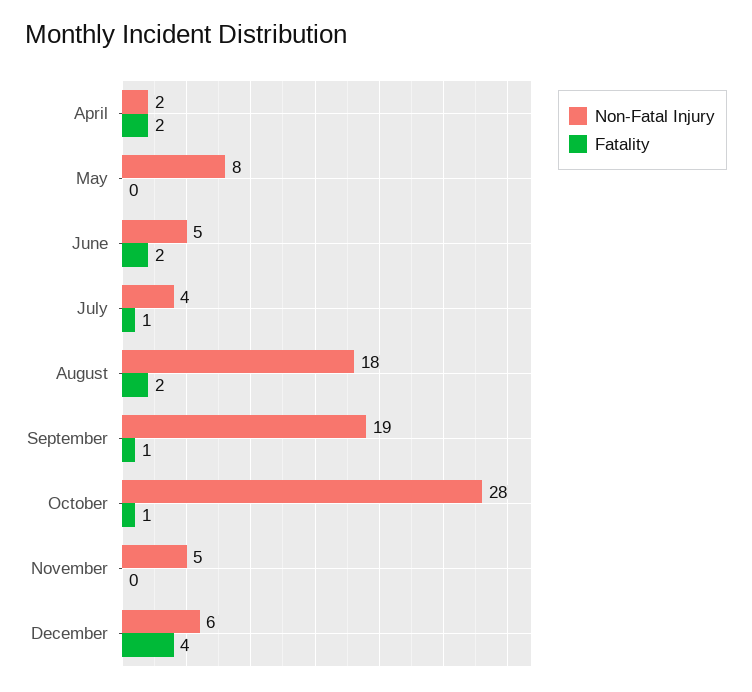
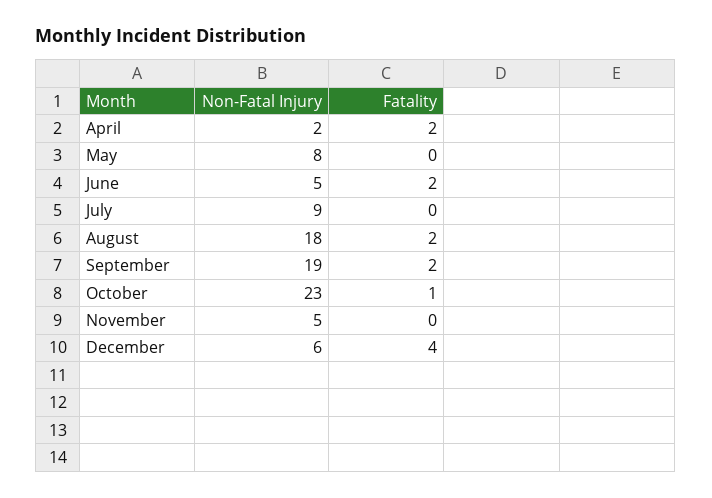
Non-Fatal Injury, July: 4 -> 9
Fatality, July: 1 -> 0
Fatality, September: 1 -> 2
Non-Fatal Injury, October: 28 -> 23

